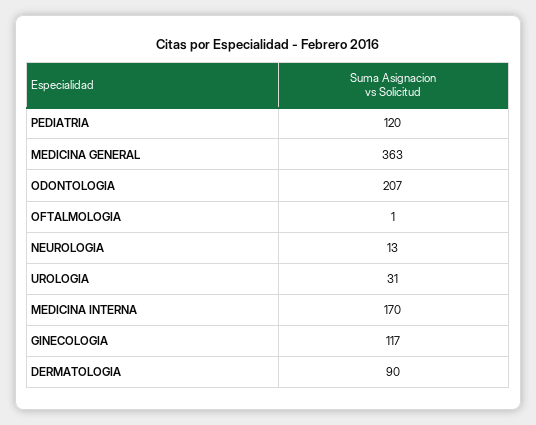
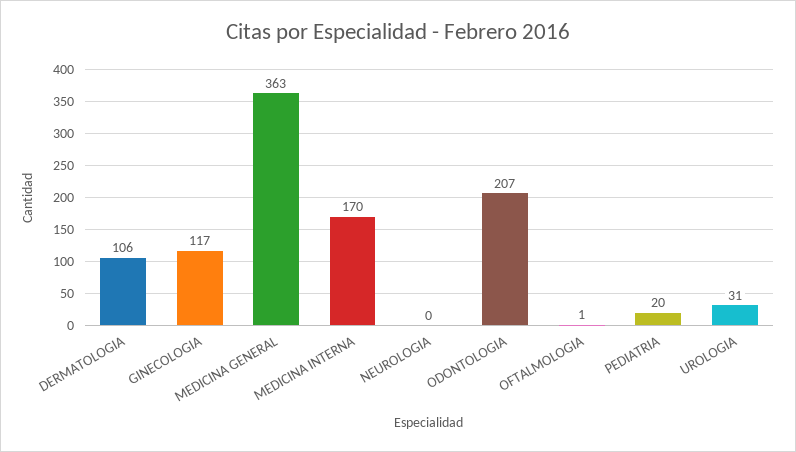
PEDIATRIA: 120 -> 20
NEUROLOGIA: 13 -> 0
DERMATOLOGIA: 90 -> 106

